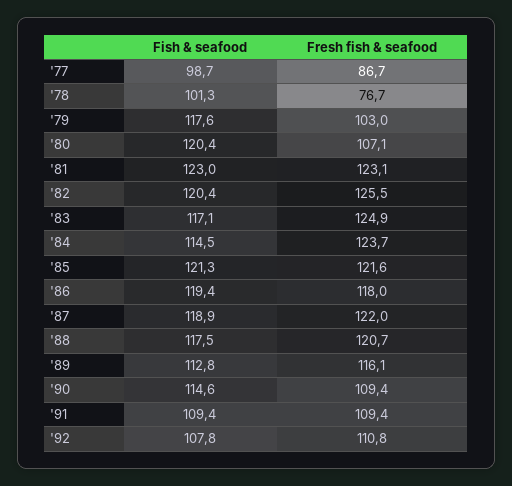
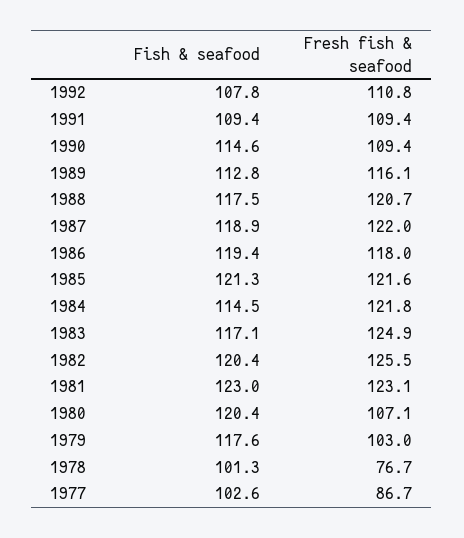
Fish & seafood, '77: 98.7 -> 102.6
Fresh fish & seafood, '84: 123.7 -> 121.8

